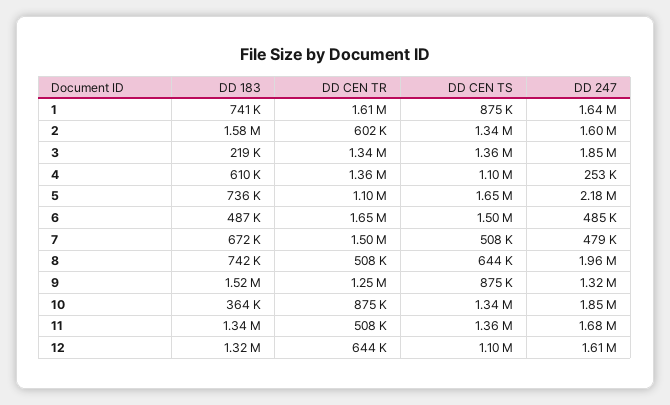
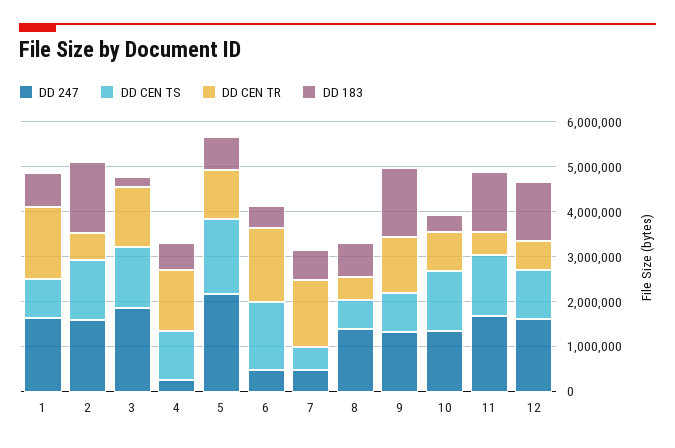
DD 247, 8: 1960000 -> 1400000
DD 247, 10: 1850000 -> 1400000

